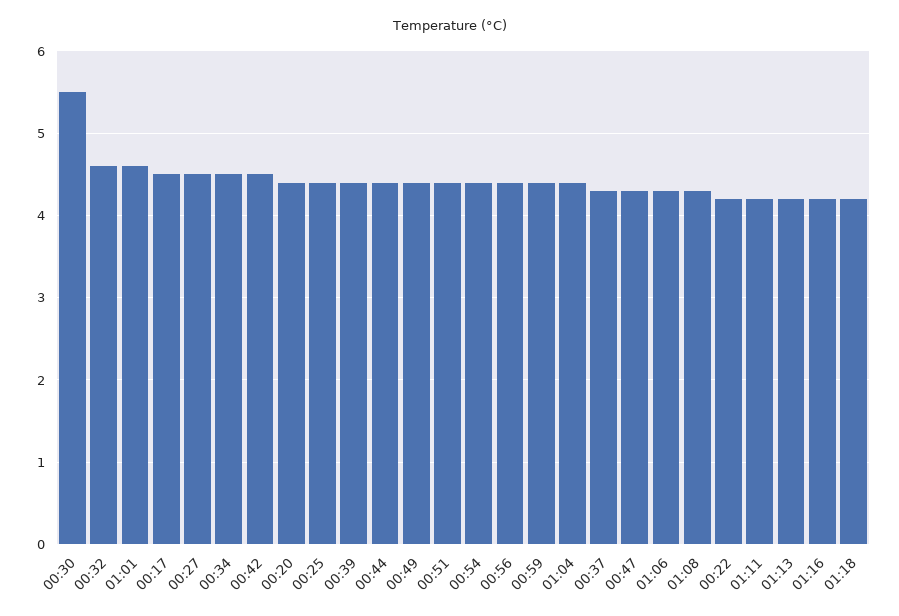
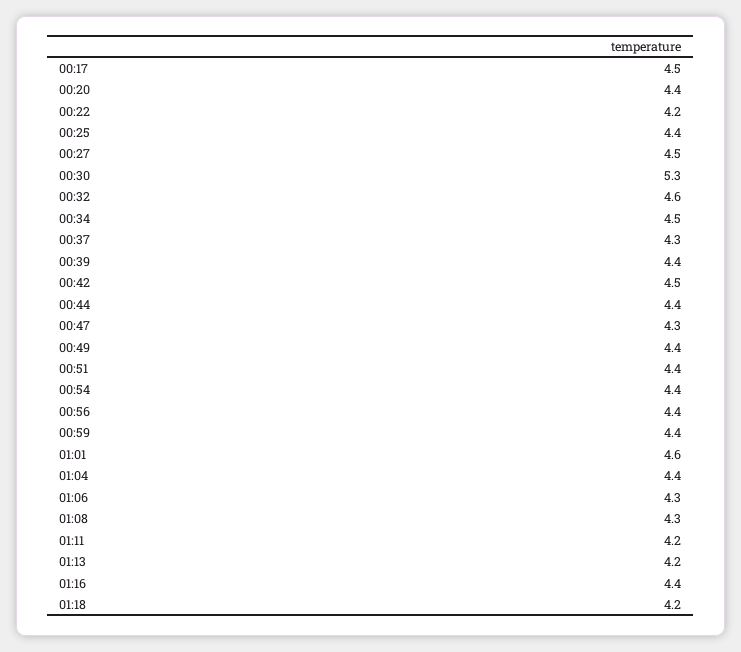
00:30: 5.5 -> 5.3
01:16: 4.2 -> 4.4

